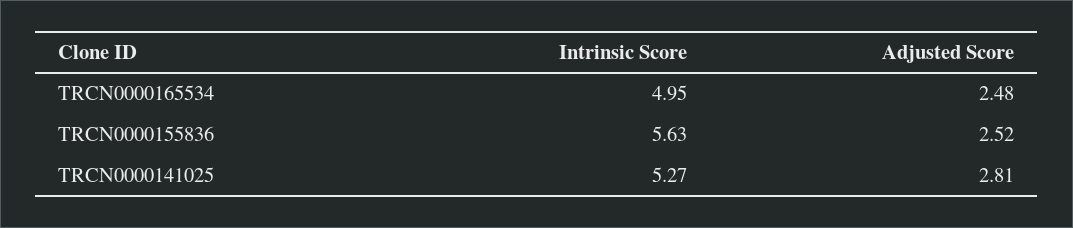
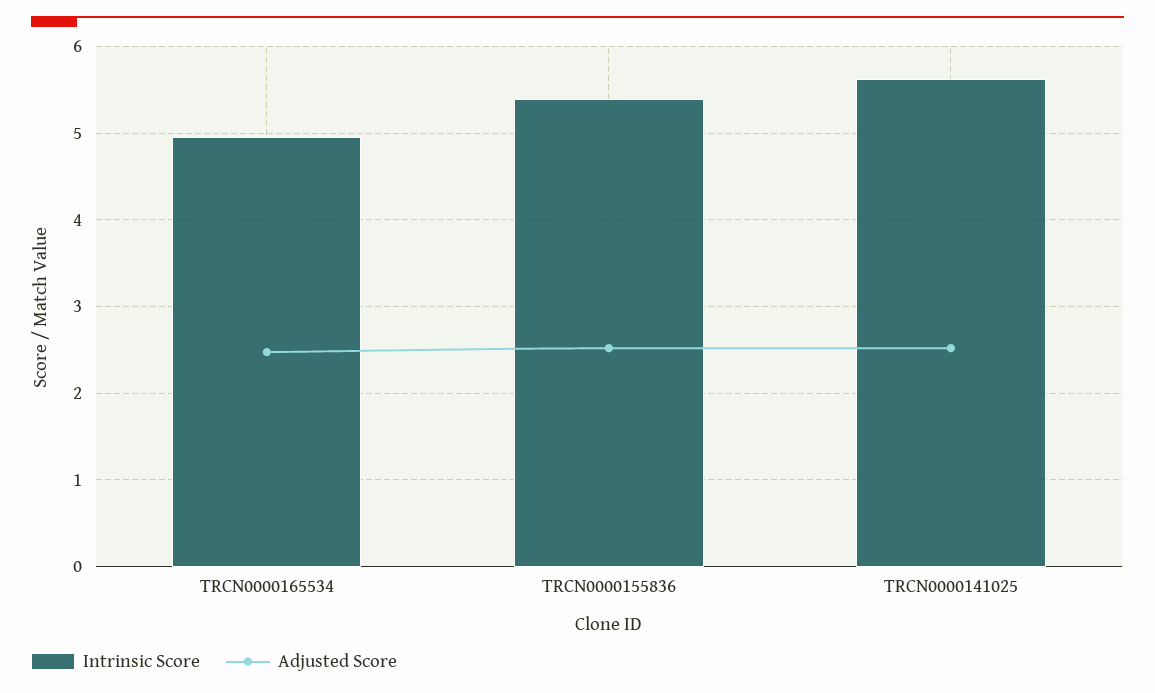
Intrinsic Score, TRCN0000155836: 5.63 -> 5.4
Intrinsic Score, TRCN0000141025: 5.27 -> 5.6
Adjusted Score, TRCN0000141025: 2.81 -> 2.5

